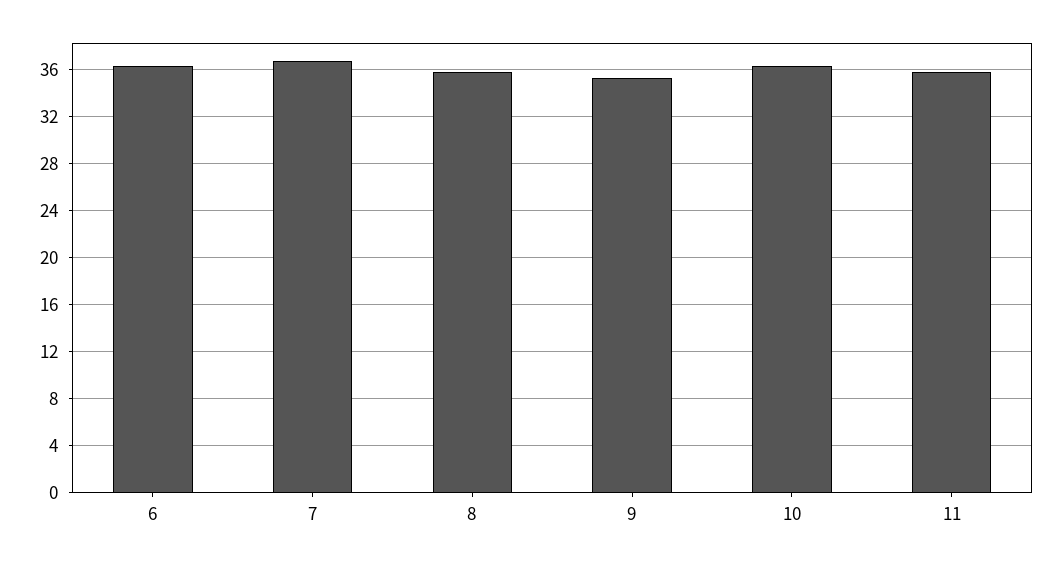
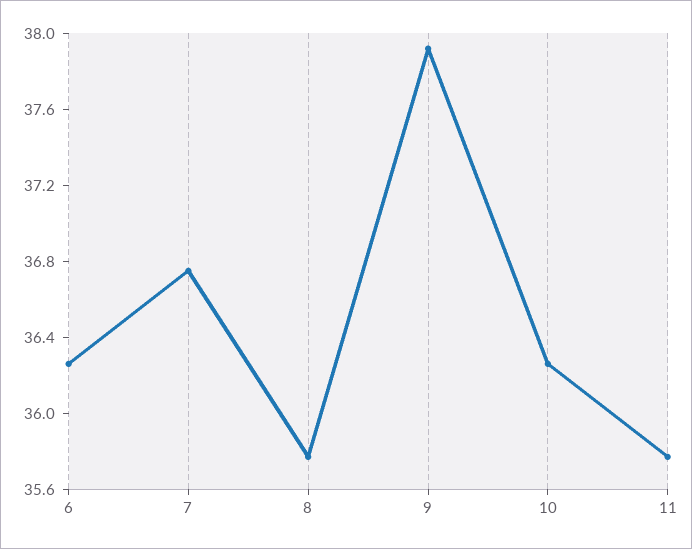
9: 35 -> 37.9

